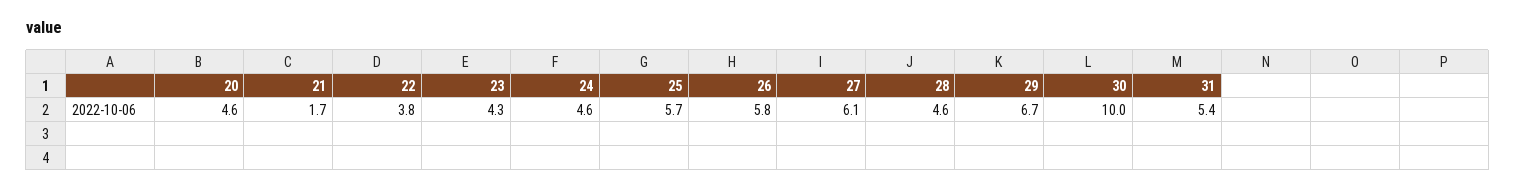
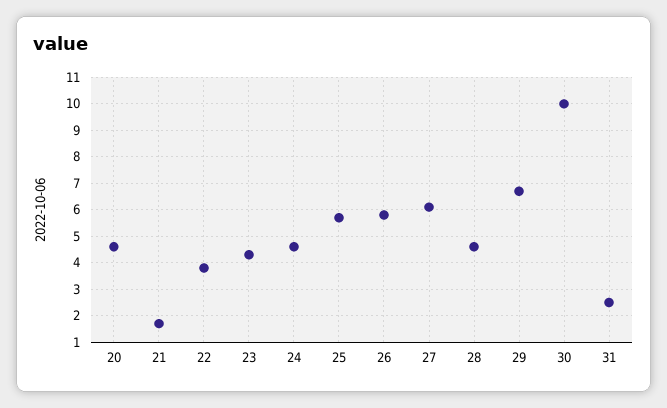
31: 5.4 -> 2.5

